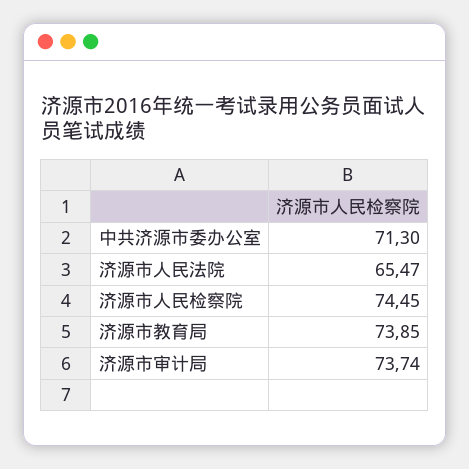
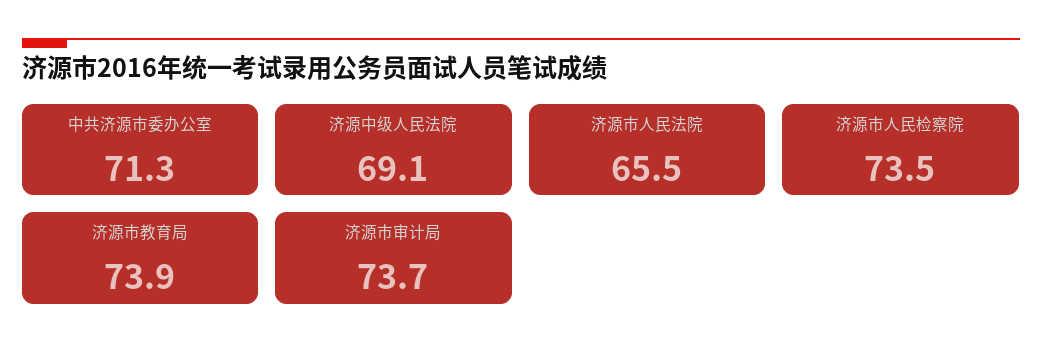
济源市人民检察院: 74.45 -> 73.5
济源中级人民法院: none -> 69.1

